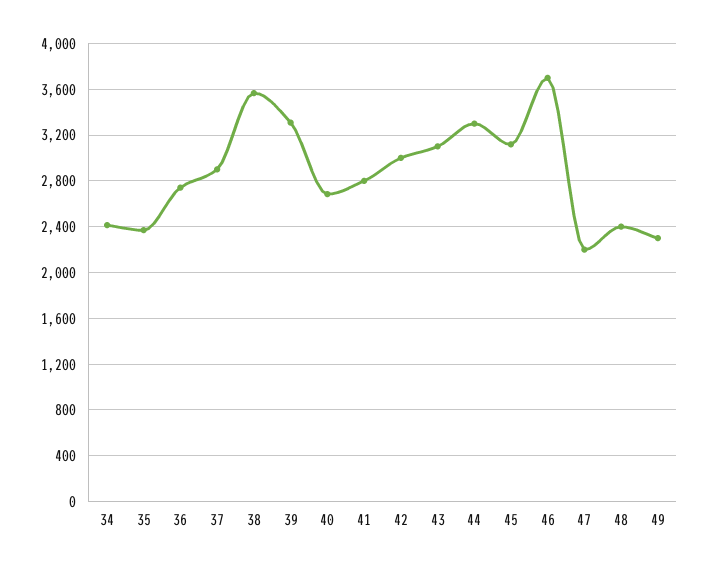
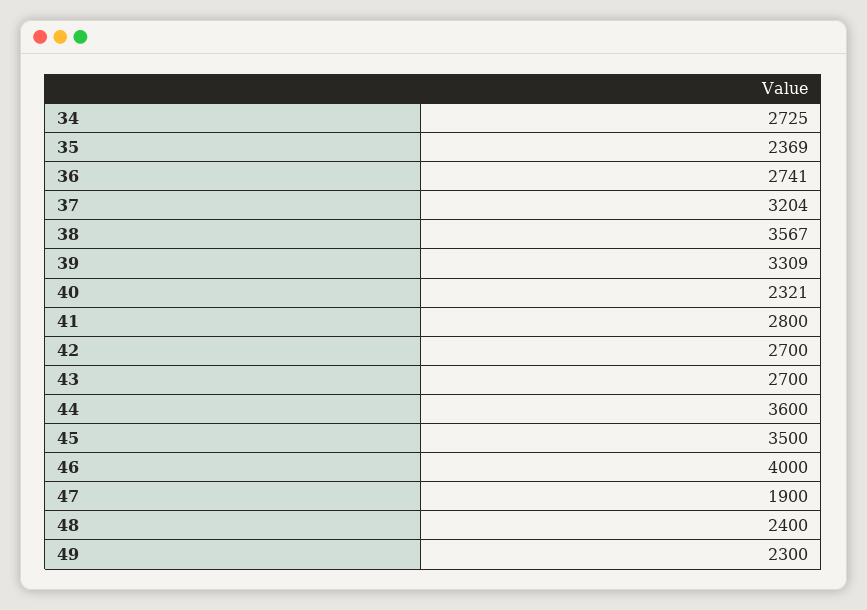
34: 2400 -> 2725
37: 2900 -> 3204
40: 2700 -> 2321
42: 3000 -> 2700
43: 3100 -> 2700
44: 3300 -> 3600
45: 3100 -> 3500
46: 3700 -> 4000
47: 2200 -> 1900

